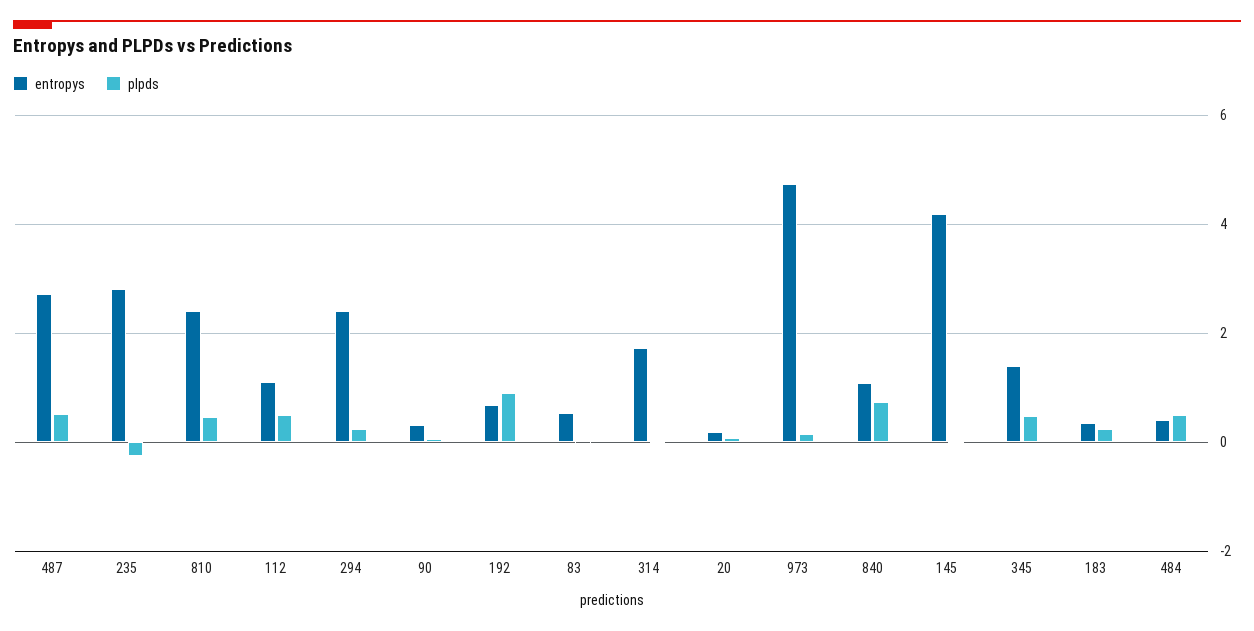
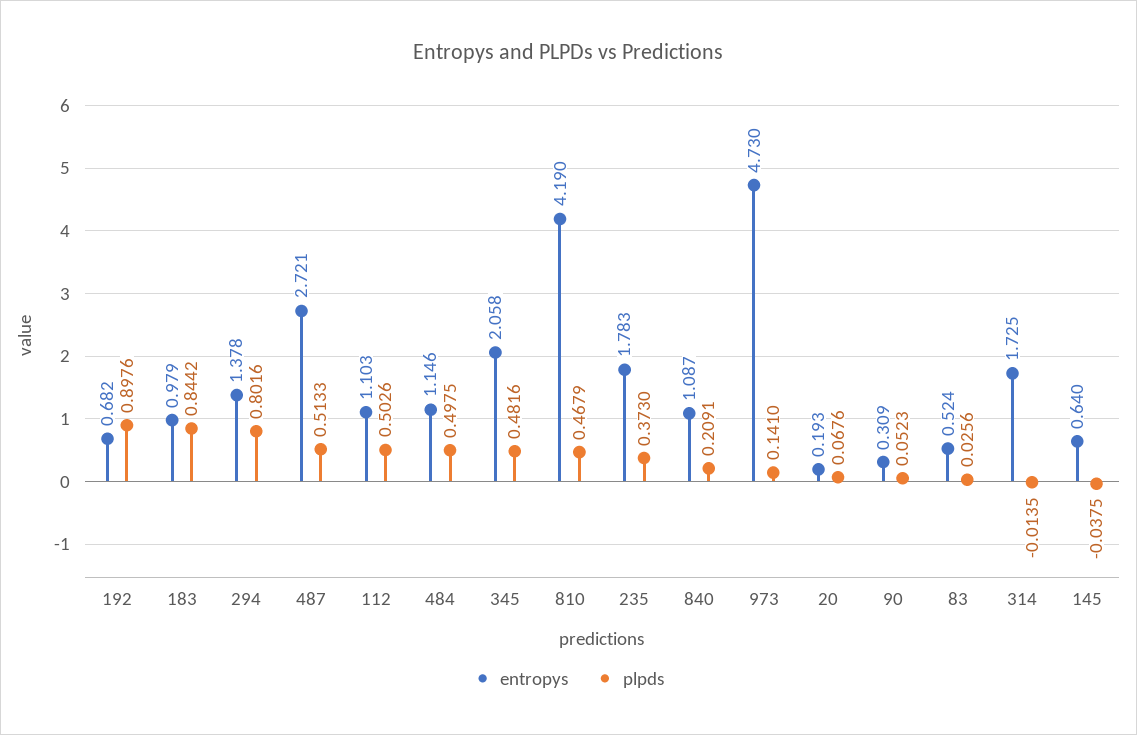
entropys, 235: 2.8 -> 1.783
plpds, 235: -0.2 -> 0.373
entropys, 810: 2.4 -> 4.19
entropys, 294: 2.4 -> 1.378
plpds, 294: 0.2 -> 0.8016
plpds, 840: 0.8 -> 0.2091
entropys, 145: 4.2 -> 0.64
entropys, 345: 1.4 -> 2.058
entropys, 183: 0.4 -> 0.979
plpds, 183: 0.2 -> 0.8442
entropys, 484: 0.4 -> 1.146

